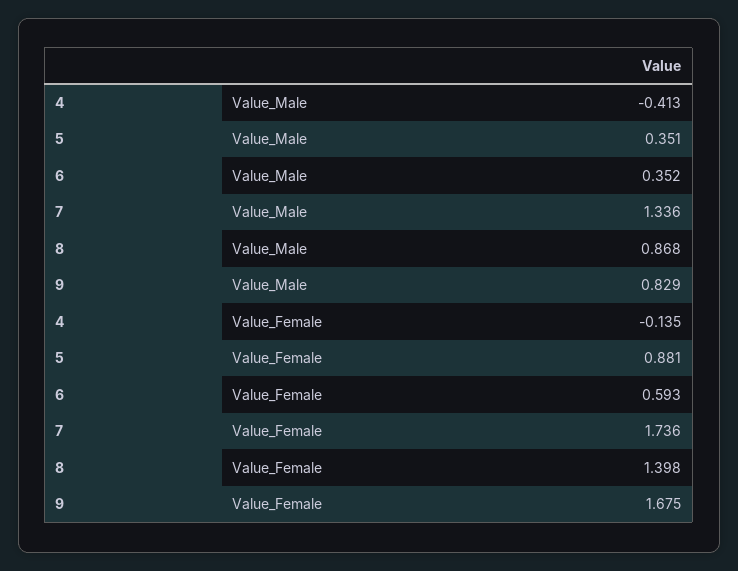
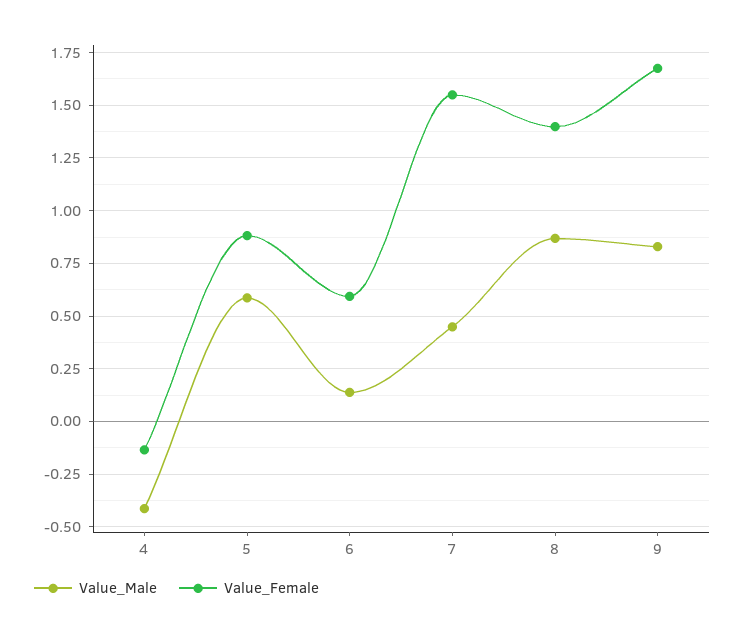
Value_Male, 5: 0.351 -> 0.6
Value_Male, 6: 0.352 -> 0.15
Value_Male, 7: 1.336 -> 0.45
Value_Female, 7: 1.736 -> 1.55

